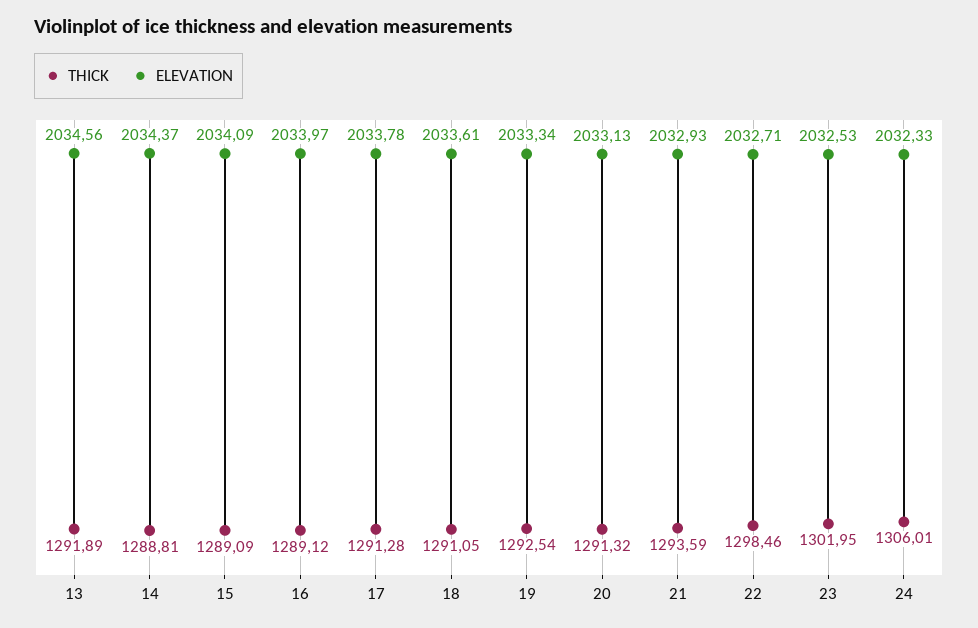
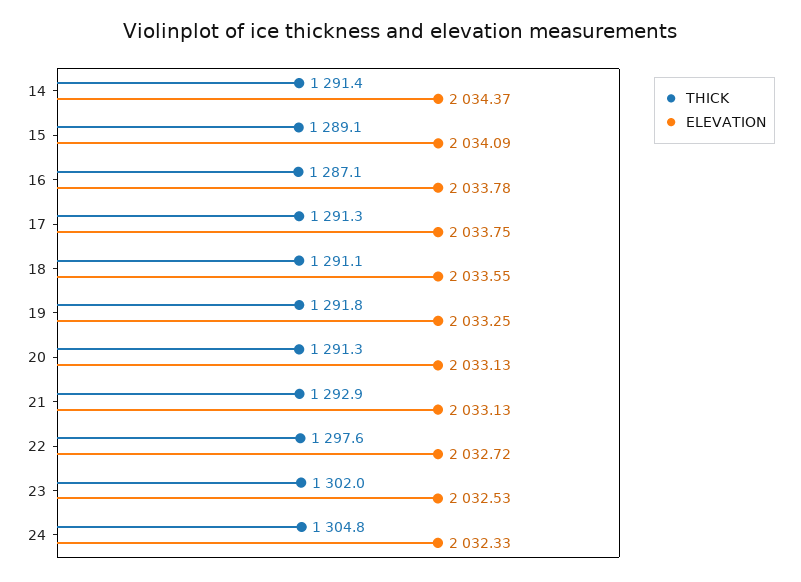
THICK, 13: 1291.89 -> none
ELEVATION, 13: 2034.56 -> none
THICK, 14: 1288.81 -> 1291.4
THICK, 16: 1289.12 -> 1287.1
ELEVATION, 16: 2033.97 -> 2033.78
ELEVATION, 17: 2033.78 -> 2033.75
ELEVATION, 18: 2033.61 -> 2033.55
THICK, 19: 1292.54 -> 1291.8
ELEVATION, 19: 2033.34 -> 2033.25
THICK, 21: 1293.59 -> 1292.9
ELEVATION, 21: 2032.93 -> 2033.13
THICK, 22: 1298.46 -> 1297.6
ELEVATION, 22: 2032.71 -> 2032.72
THICK, 24: 1306.01 -> 1304.8

